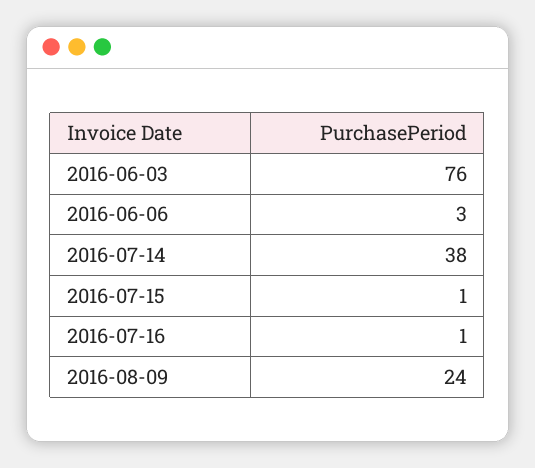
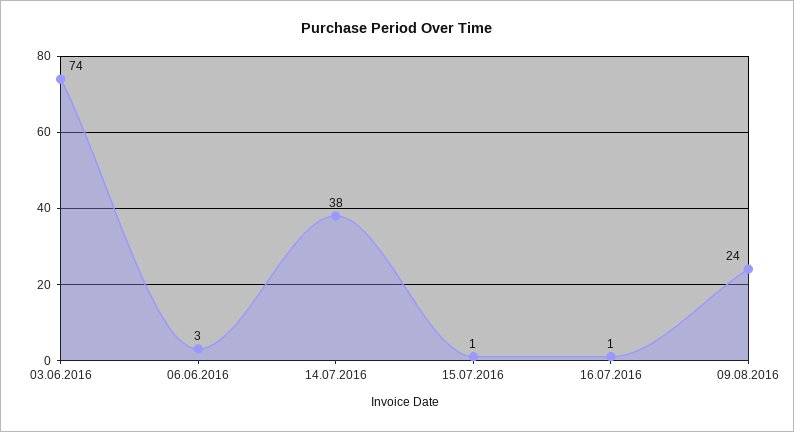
2016-06-03: 76 -> 74

